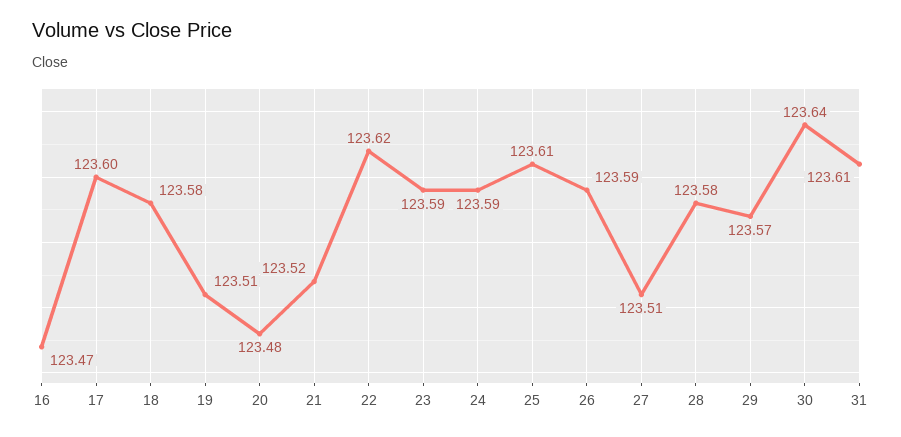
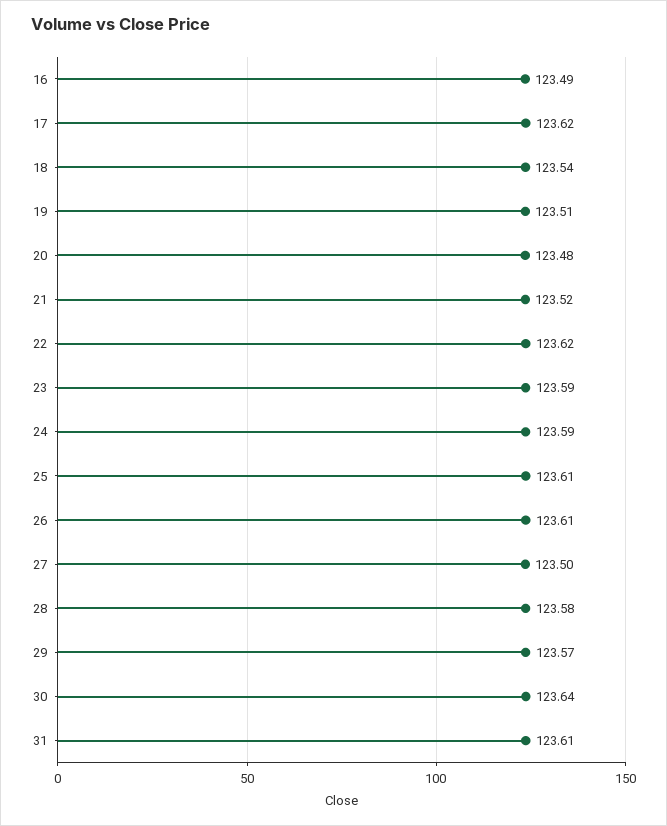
16: 123.47 -> 123.49
17: 123.6 -> 123.62
18: 123.58 -> 123.54
26: 123.59 -> 123.61
27: 123.51 -> 123.5

